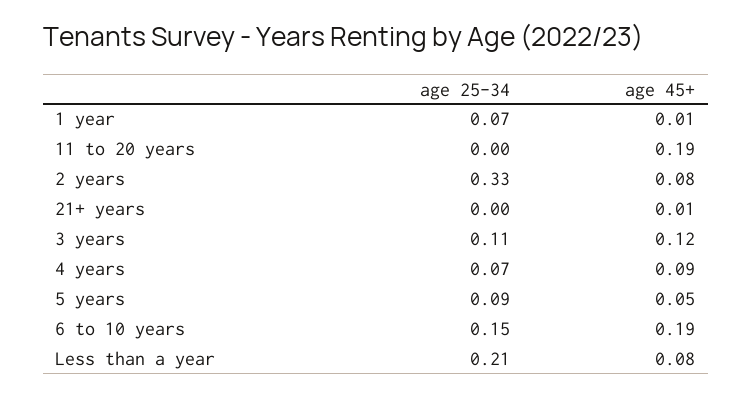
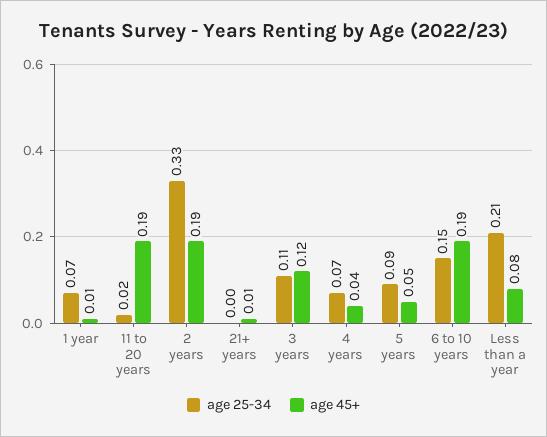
age 25-34, 11 to 20 years: 0 -> 0.02
age 45+, 2 years: 0.08 -> 0.19
age 45+, 4 years: 0.09 -> 0.04

